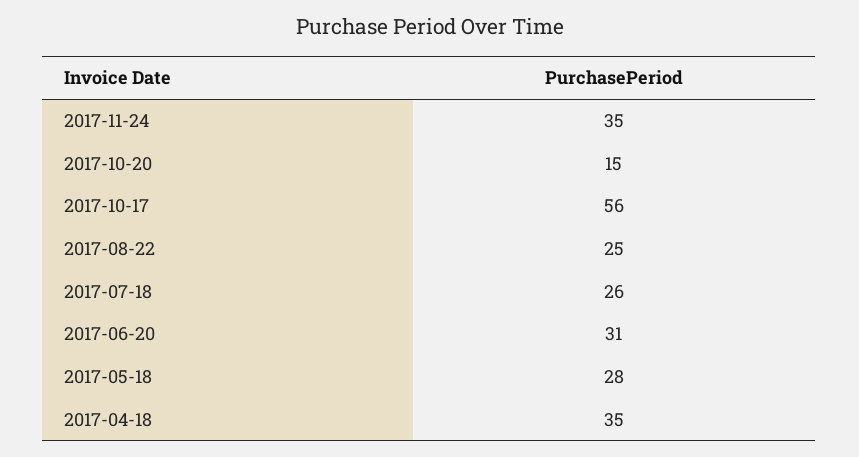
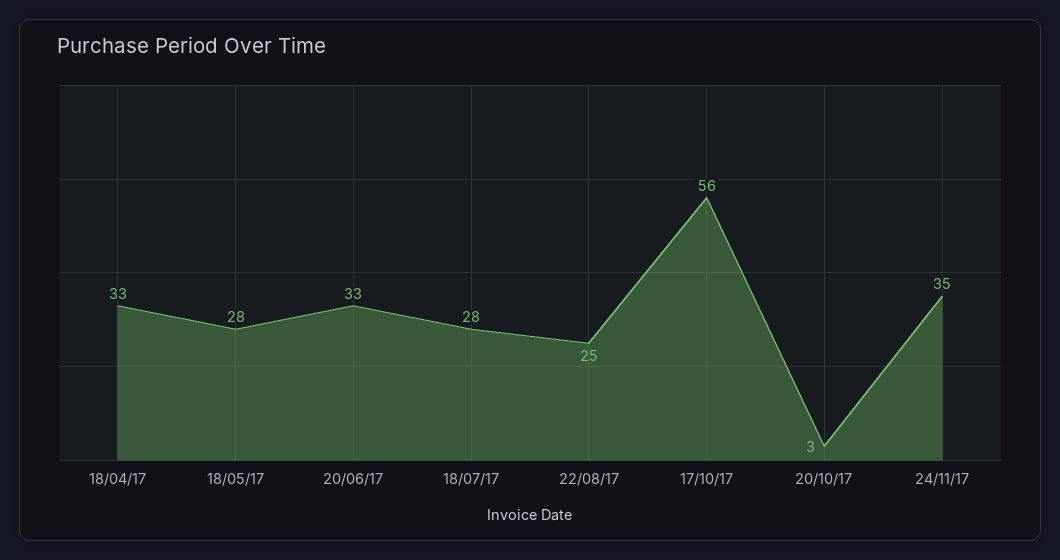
2017-10-20: 15 -> 3
2017-07-18: 26 -> 28
2017-06-20: 31 -> 33
2017-04-18: 35 -> 33

